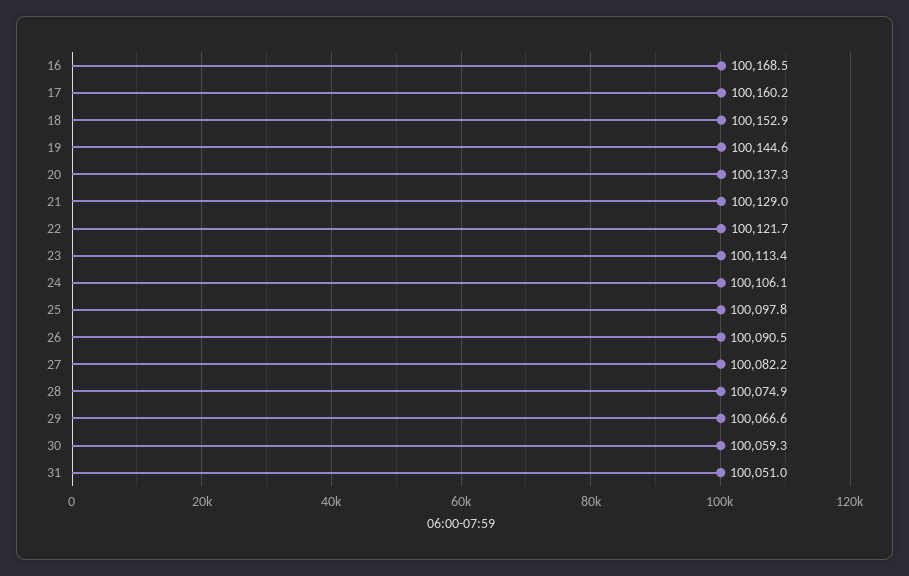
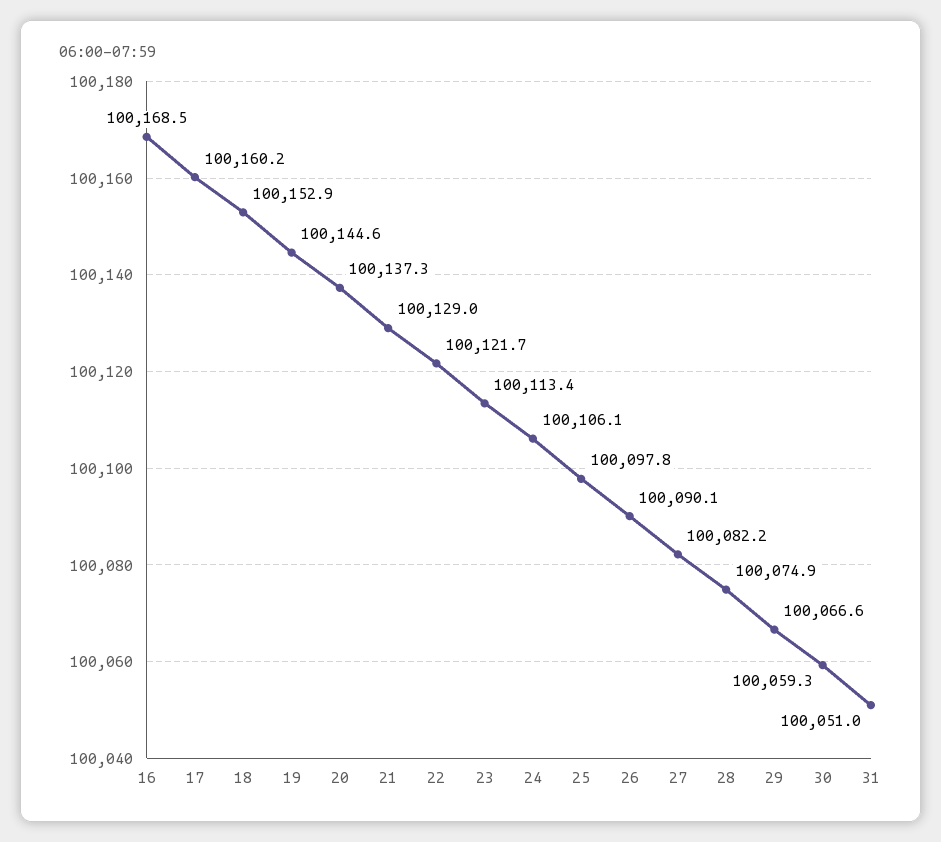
26: 100090.5 -> 100090.1

